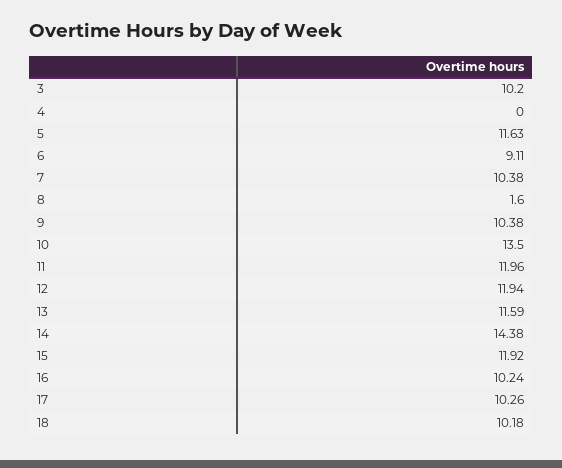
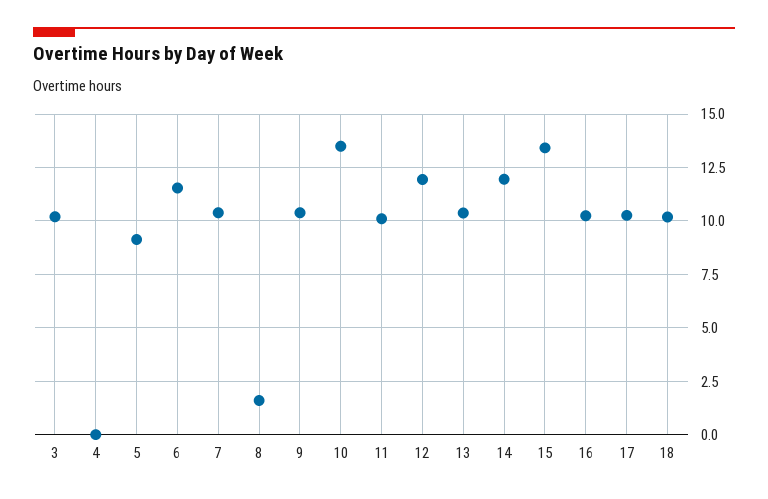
5: 11.63 -> 9
6: 9.11 -> 11.5
11: 11.96 -> 10
13: 11.59 -> 10.5
14: 14.38 -> 12
15: 11.92 -> 13.5

